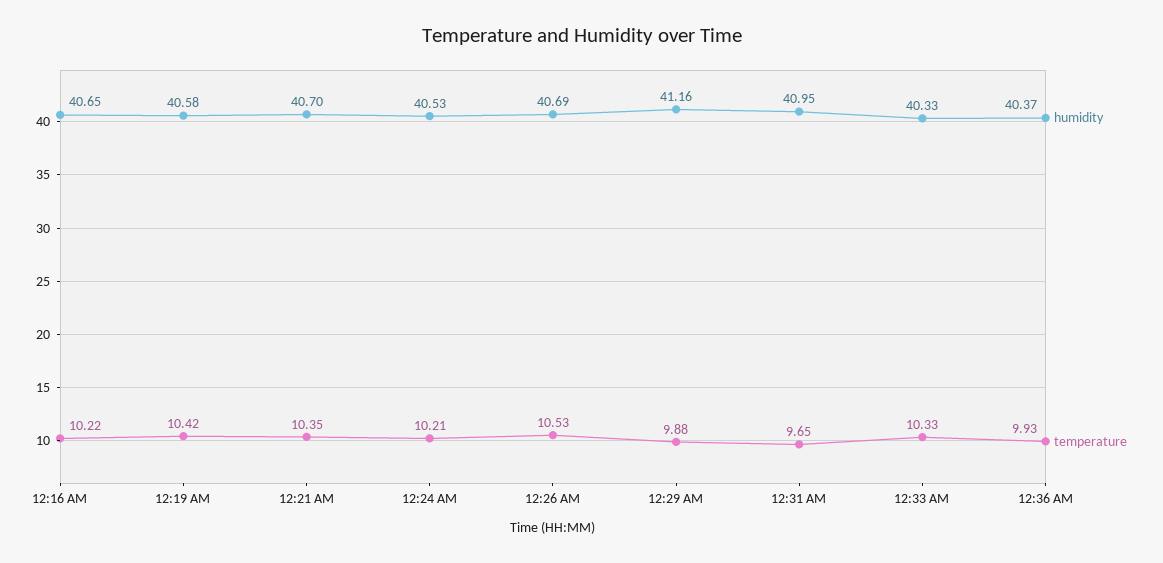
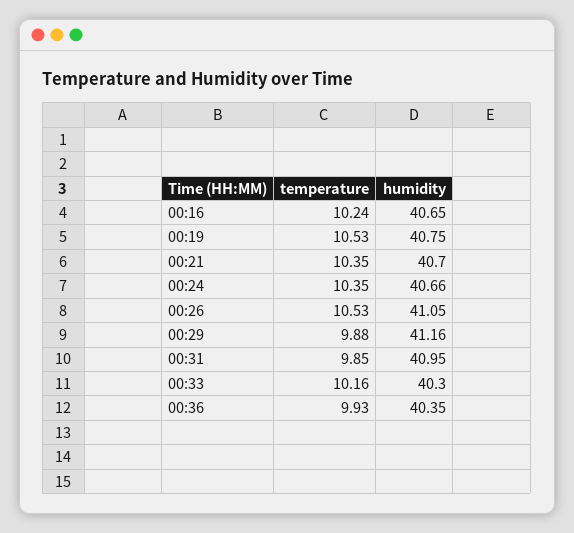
temperature, 12:16 AM: 10.22 -> 10.24
humidity, 12:19 AM: 40.58 -> 40.75
temperature, 12:19 AM: 10.42 -> 10.53
humidity, 12:24 AM: 40.53 -> 40.66
temperature, 12:24 AM: 10.21 -> 10.35
humidity, 12:26 AM: 40.69 -> 41.05
temperature, 12:31 AM: 9.65 -> 9.85
humidity, 12:33 AM: 40.33 -> 40.3
temperature, 12:33 AM: 10.33 -> 10.16
humidity, 12:36 AM: 40.37 -> 40.35

